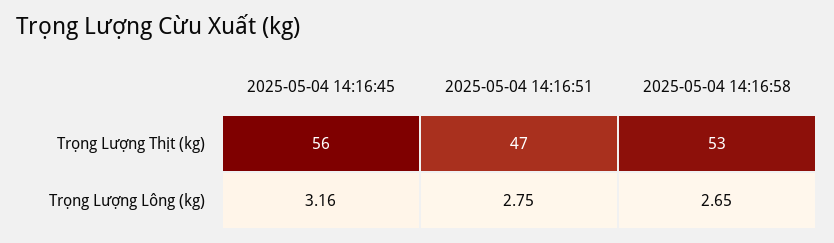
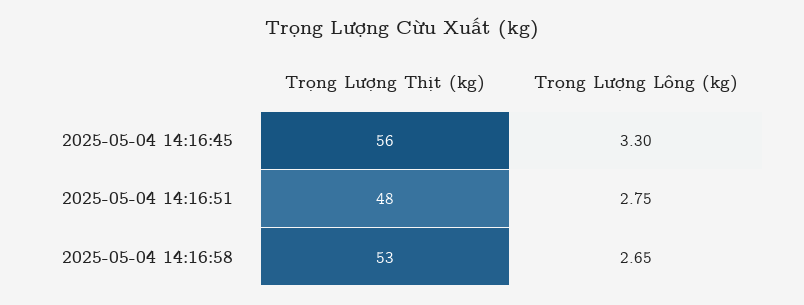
2025-05-04 14:16:51, Trọng Lượng Thịt (kg): 47 -> 48
2025-05-04 14:16:45, Trọng Lượng Lông (kg): 3.16 -> 3.3

